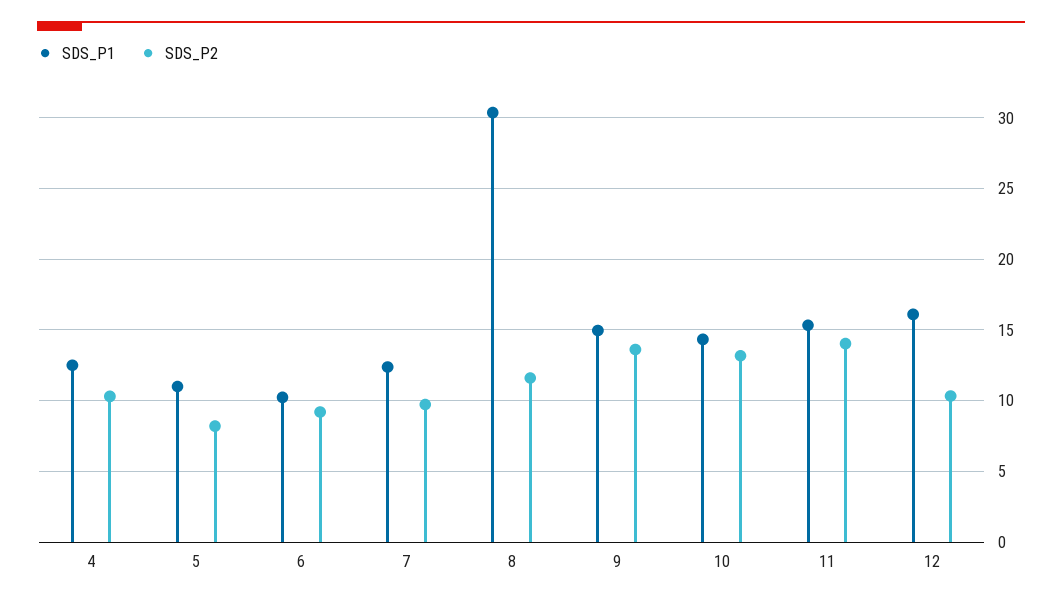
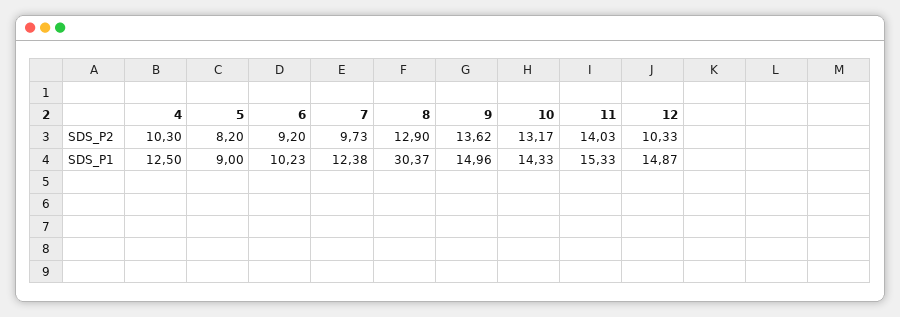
SDS_P1, 5: 11 -> 9
SDS_P2, 8: 11.5 -> 12.9
SDS_P1, 12: 16 -> 14.87

